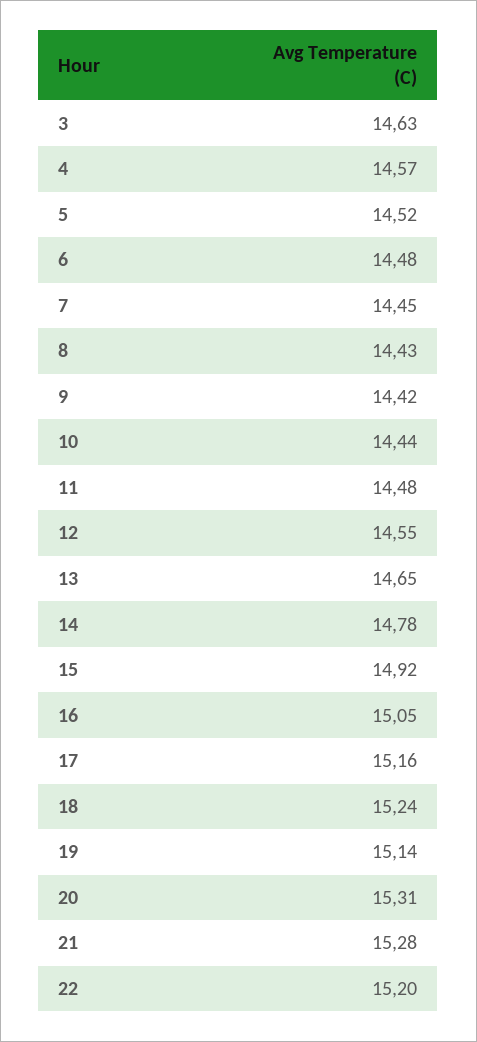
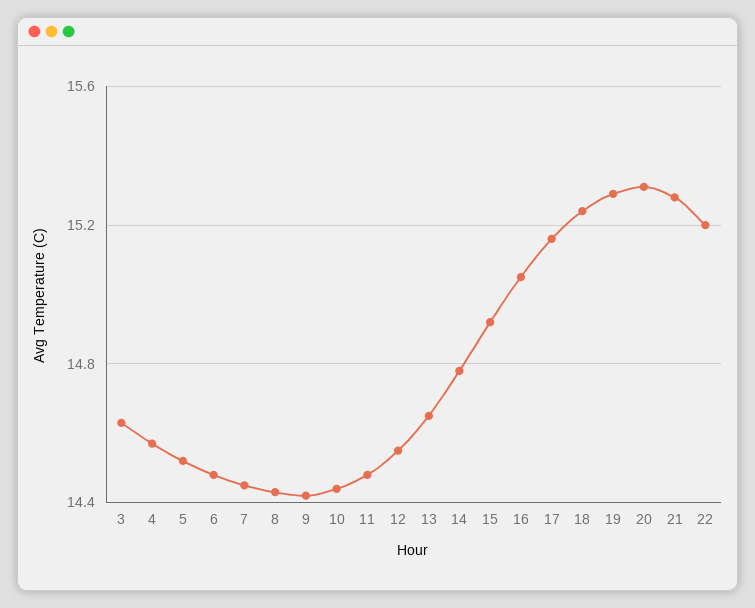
19: 15.14 -> 15.3

